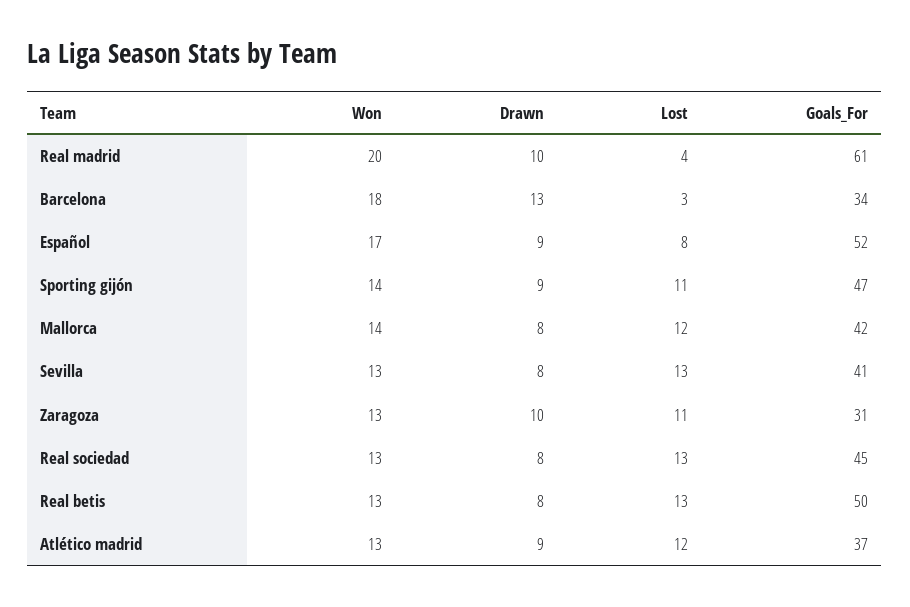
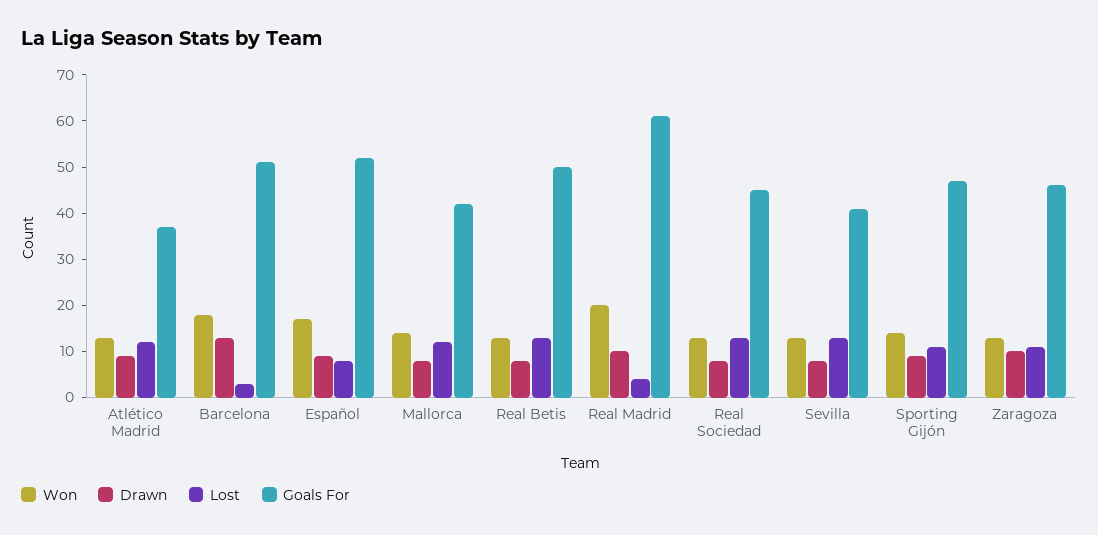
Goals_For, Barcelona: 34 -> 50
Goals_For, Zaragoza: 31 -> 45

